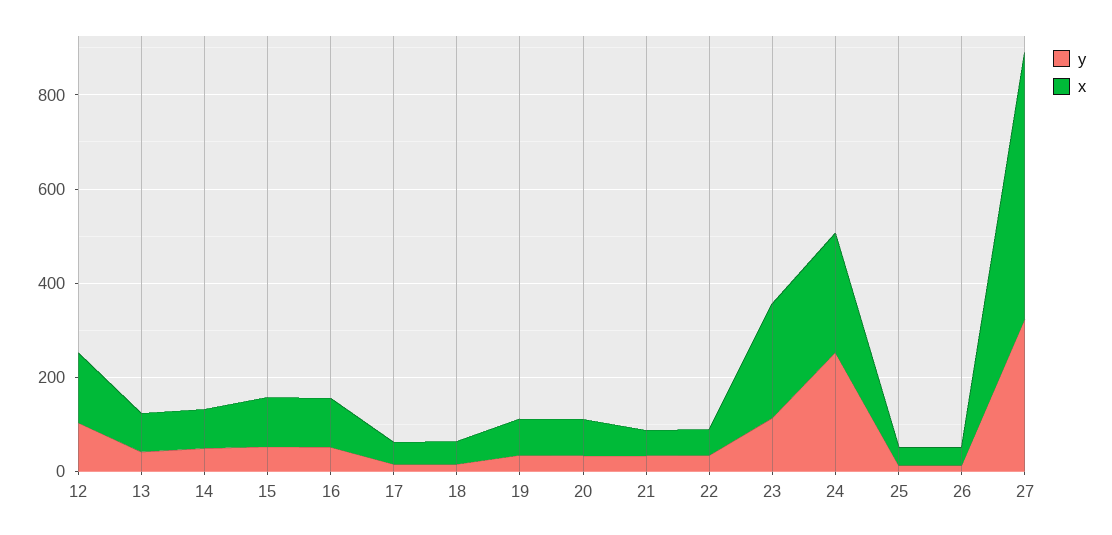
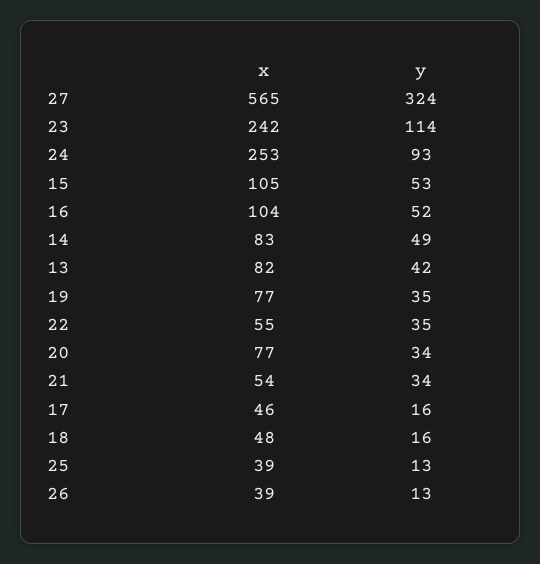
y, 12: 100 -> none
x, 12: 150 -> none
y, 24: 250 -> 93

